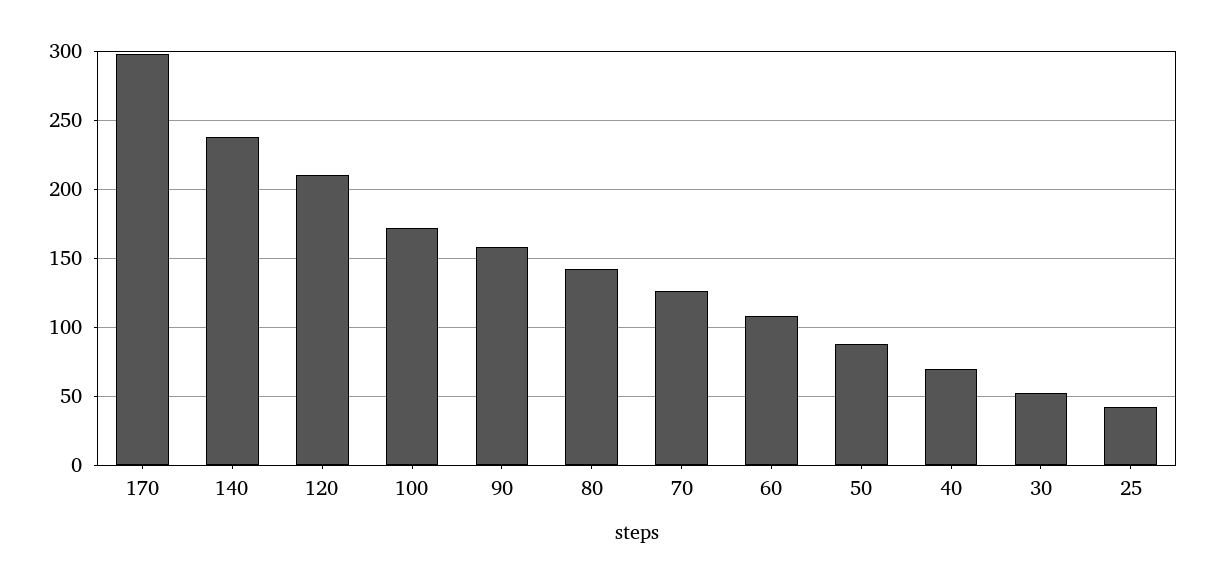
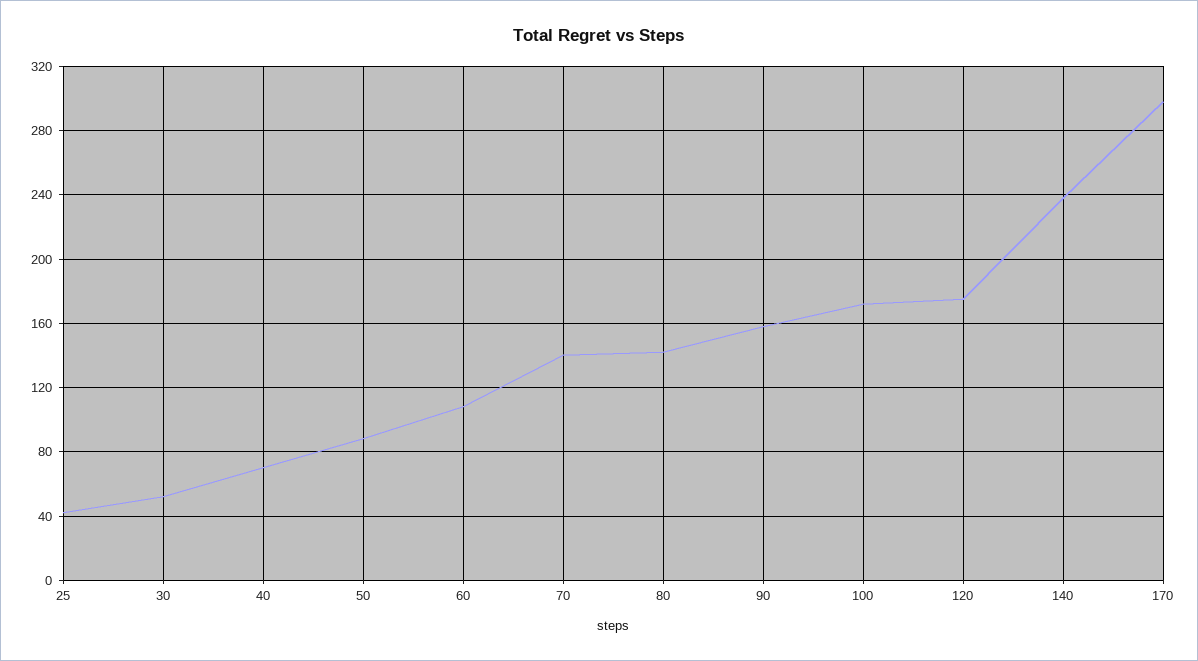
120: 210 -> 175
70: 125 -> 140

